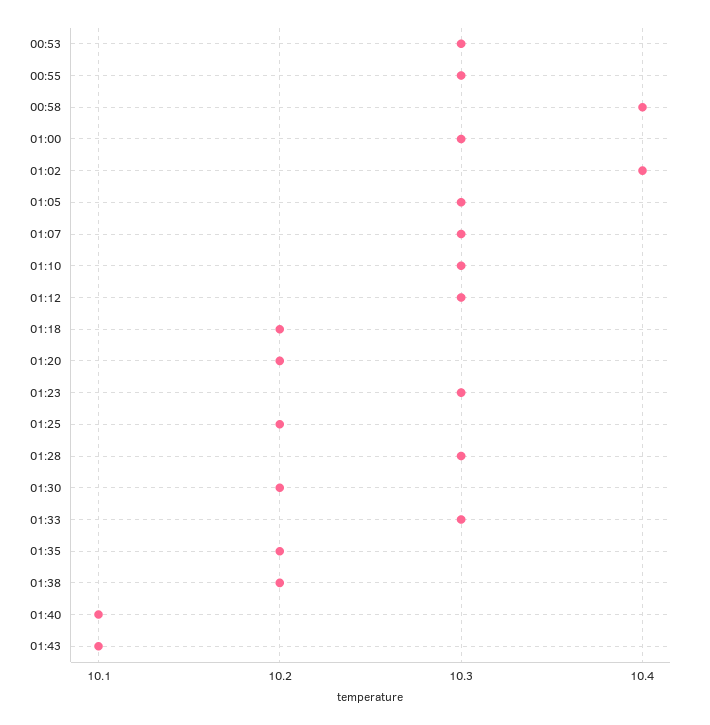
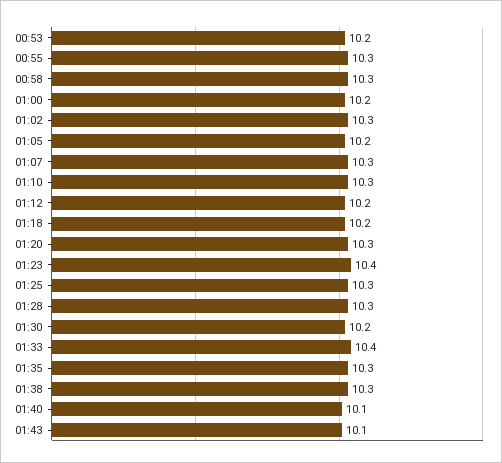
00:53: 10.3 -> 10.2
00:58: 10.4 -> 10.3
01:00: 10.3 -> 10.2
01:02: 10.4 -> 10.3
01:05: 10.3 -> 10.2
01:12: 10.3 -> 10.2
01:20: 10.2 -> 10.3
01:23: 10.3 -> 10.4
01:25: 10.2 -> 10.3
01:33: 10.3 -> 10.4
01:35: 10.2 -> 10.3
01:38: 10.2 -> 10.3

